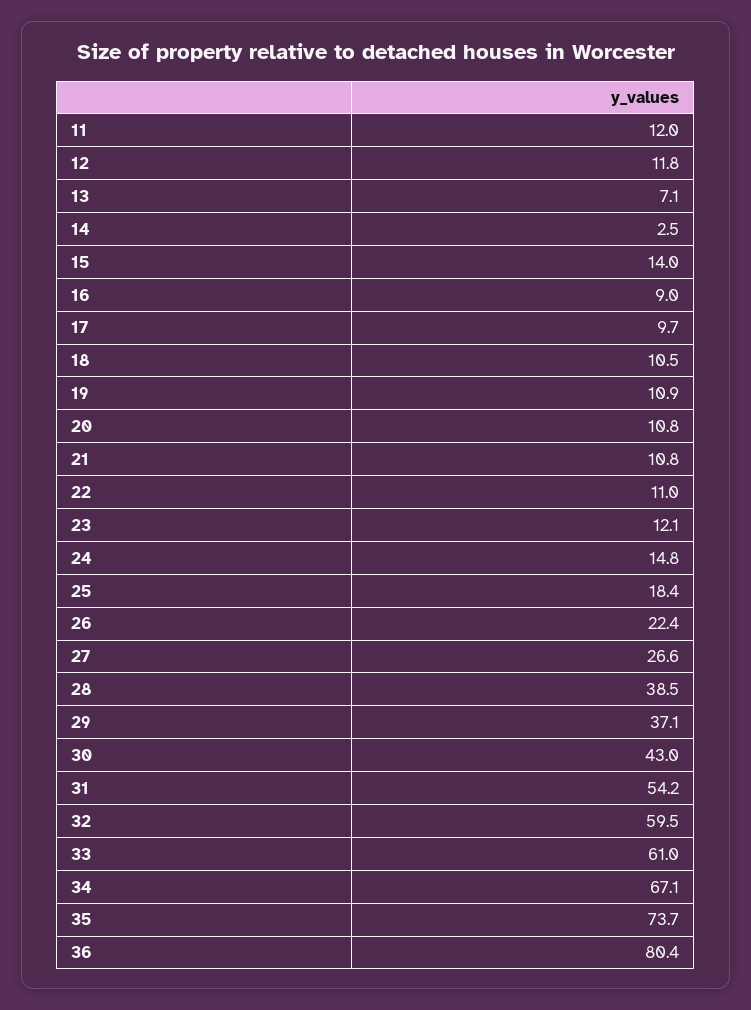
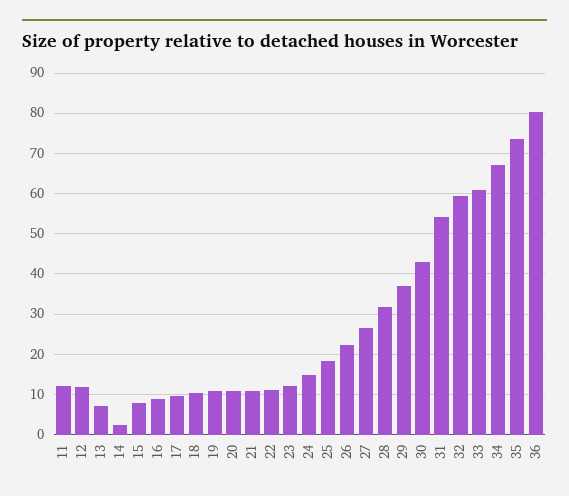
15: 14 -> 8
28: 38.5 -> 32

